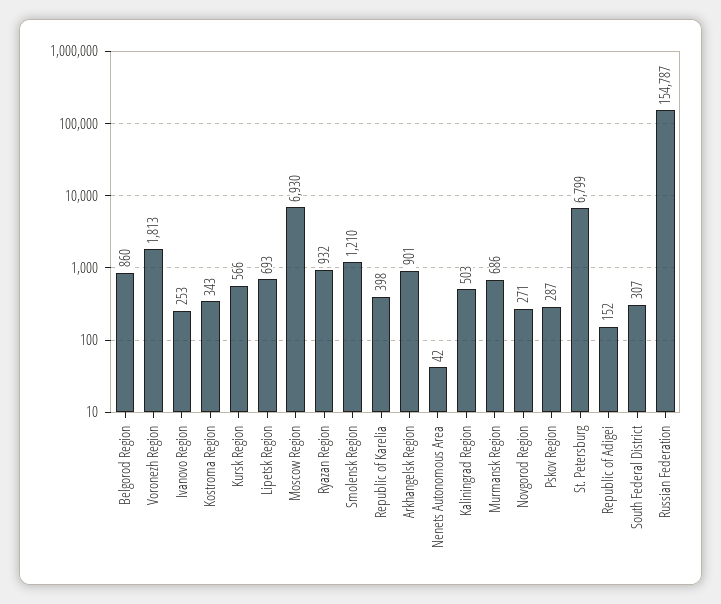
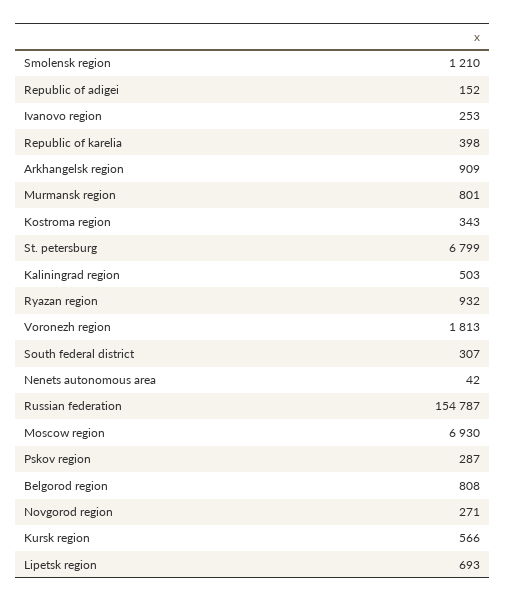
Belgorod Region: 860 -> 808
Arkhangelsk Region: 901 -> 909
Murmansk Region: 686 -> 801

